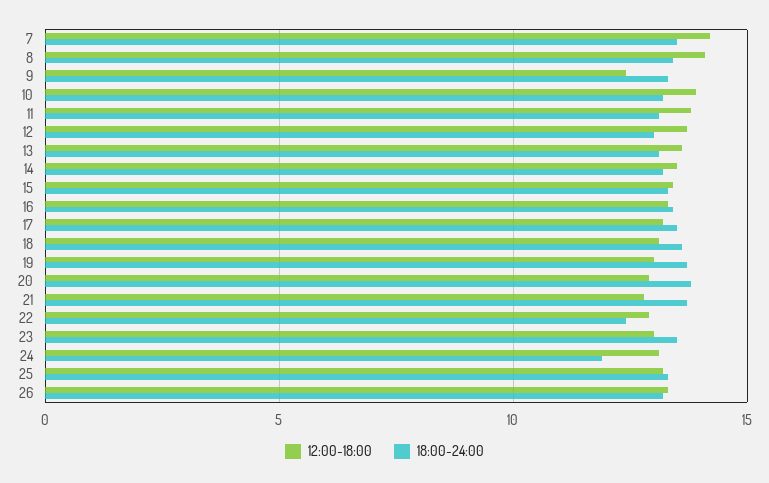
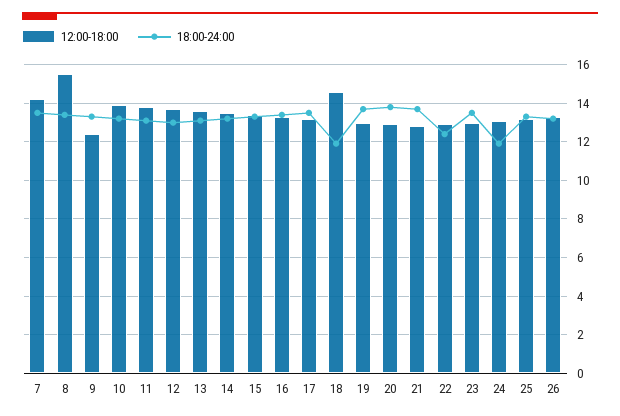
12:00-18:00, 8: 14 -> 15.5
12:00-18:00, 18: 13 -> 14.5
18:00-24:00, 18: 13.5 -> 12

